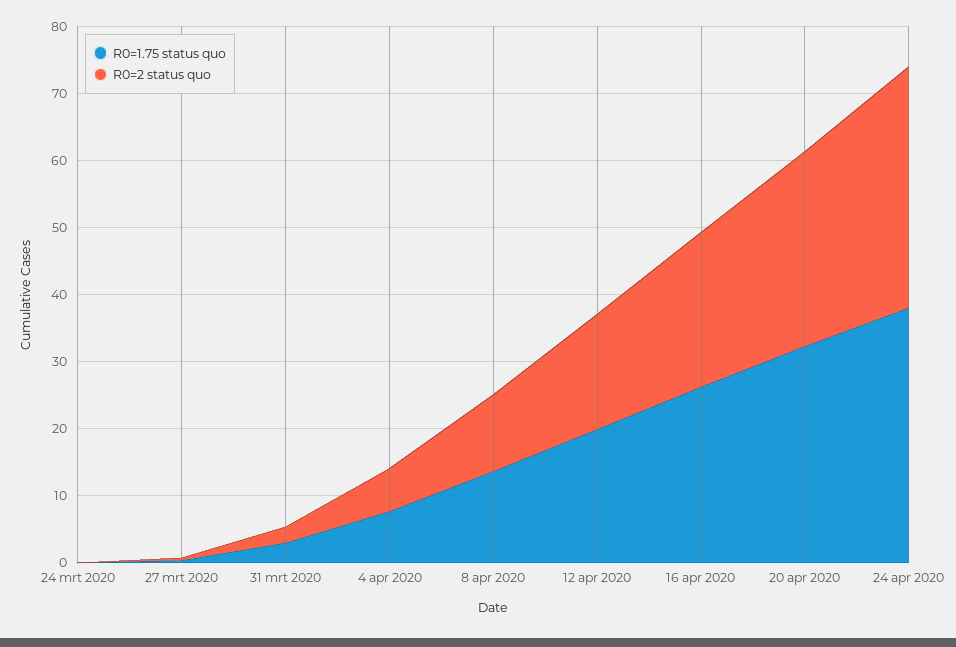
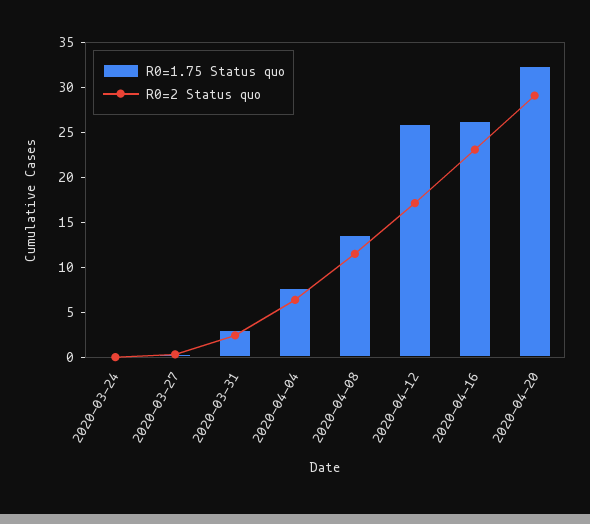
R0=1.75 status quo, 12 apr 2020: 20 -> 26
R0=1.75 status quo, 24 apr 2020: 38 -> none
R0=2 status quo, 24 apr 2020: 36 -> none

